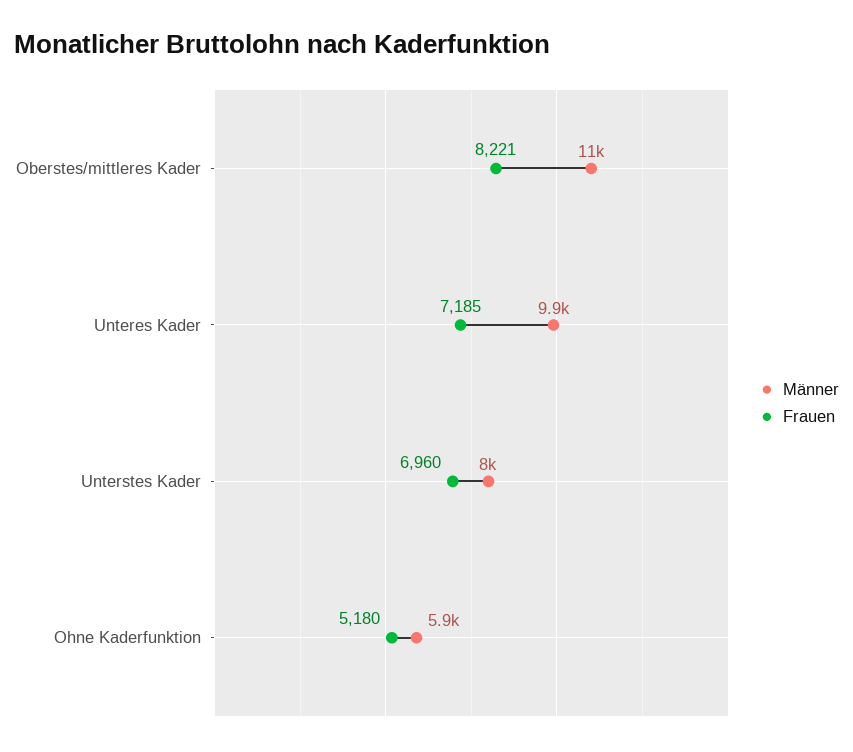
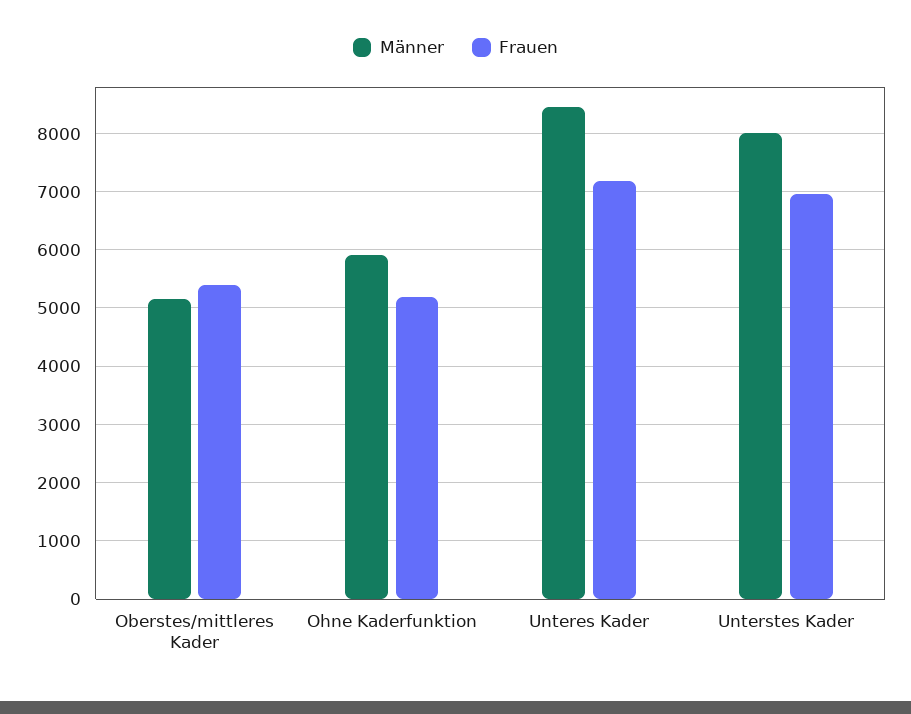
Männer, Oberstes/mittleres Kader: 11000 -> 5200
Frauen, Oberstes/mittleres Kader: 8221 -> 5400
Männer, Unteres Kader: 9900 -> 8400

